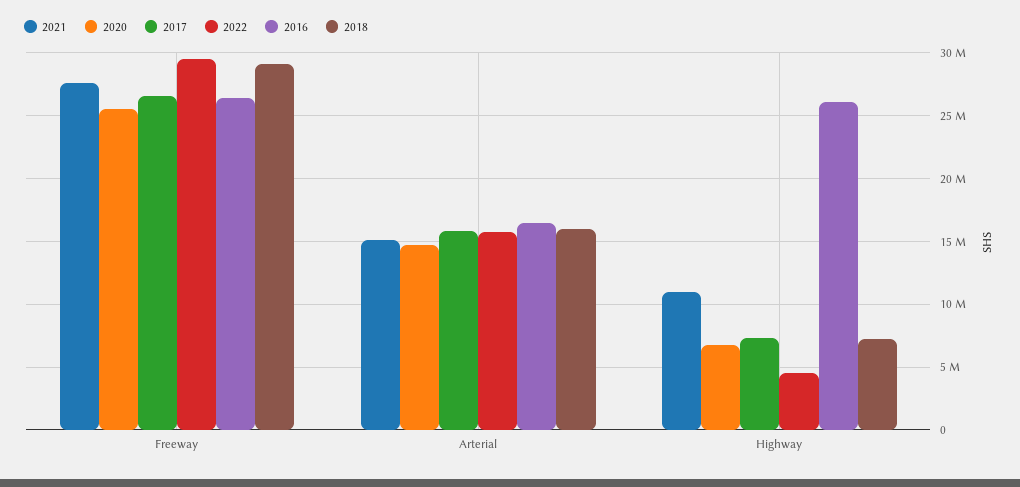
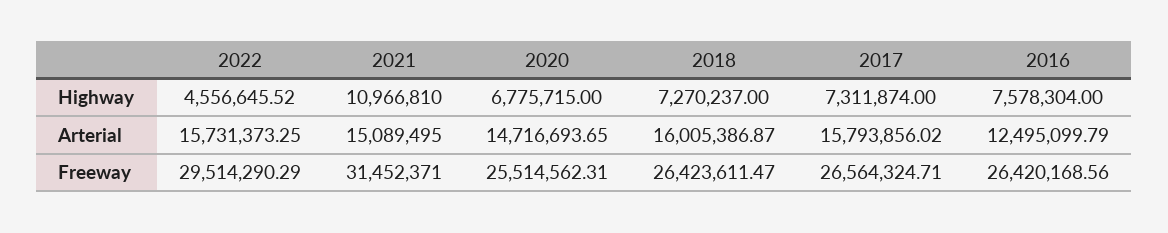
2021, Freeway: 27500000 -> 31452371
2018, Freeway: 29000000 -> 26423611.47
2016, Arterial: 16500000 -> 12495099.79
2016, Highway: 26000000 -> 7578304

